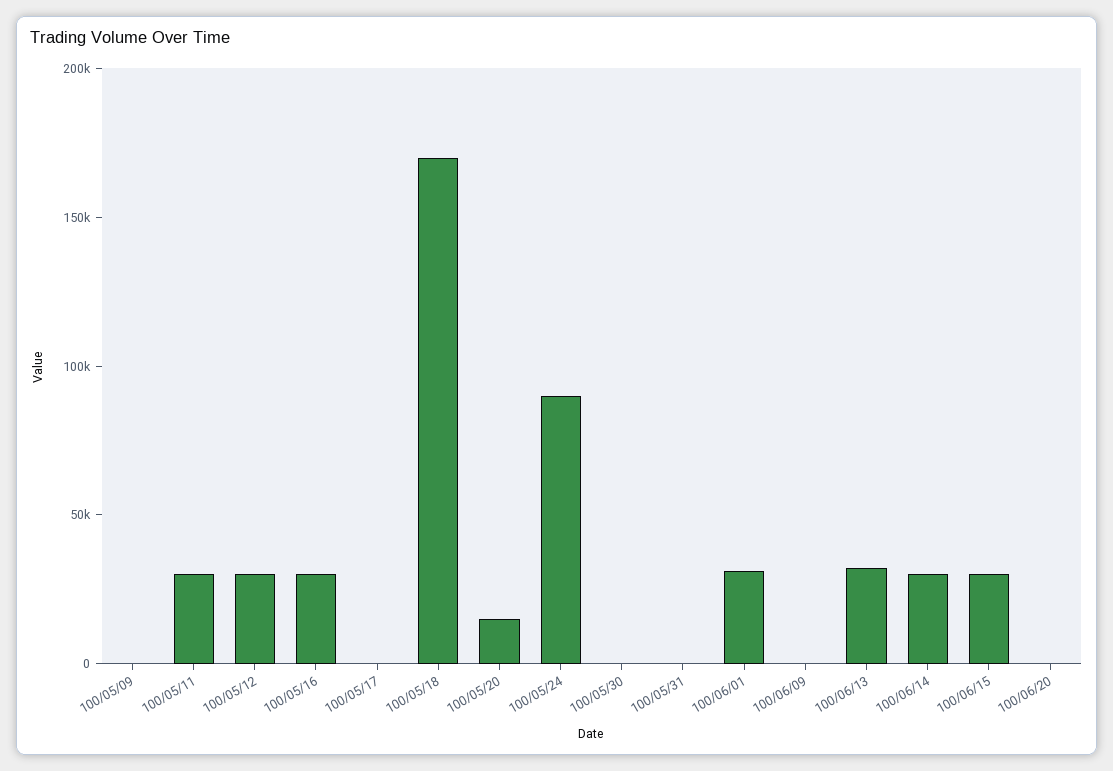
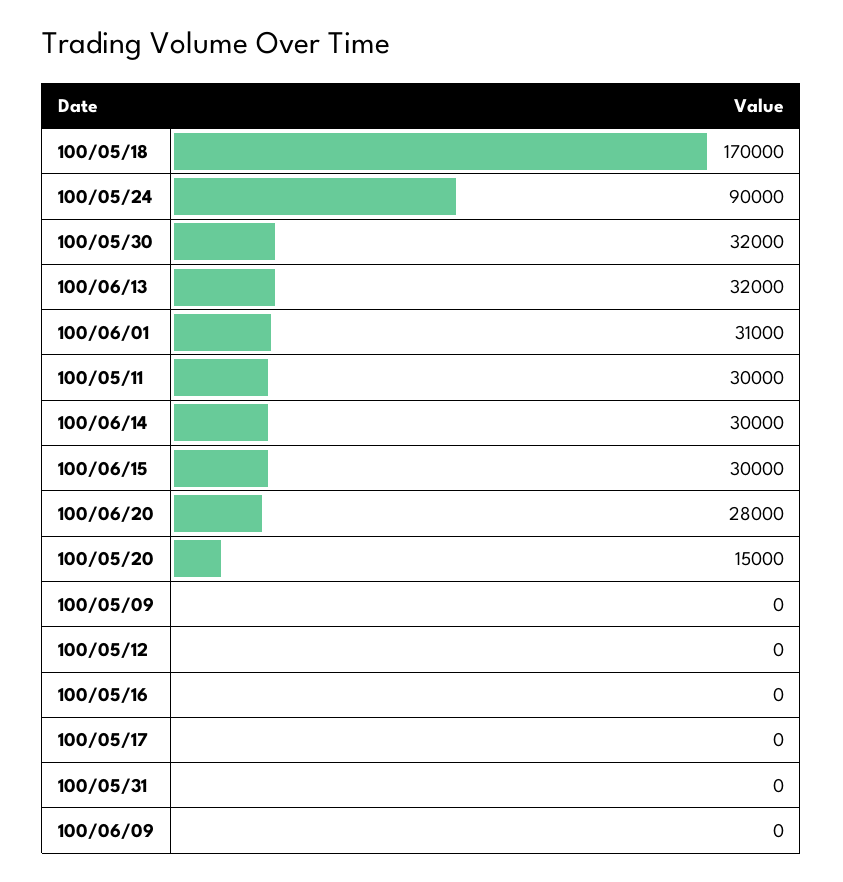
100/05/12: 30000 -> 0
100/05/16: 30000 -> 0
100/05/30: 0 -> 32000
100/06/20: 0 -> 28000

